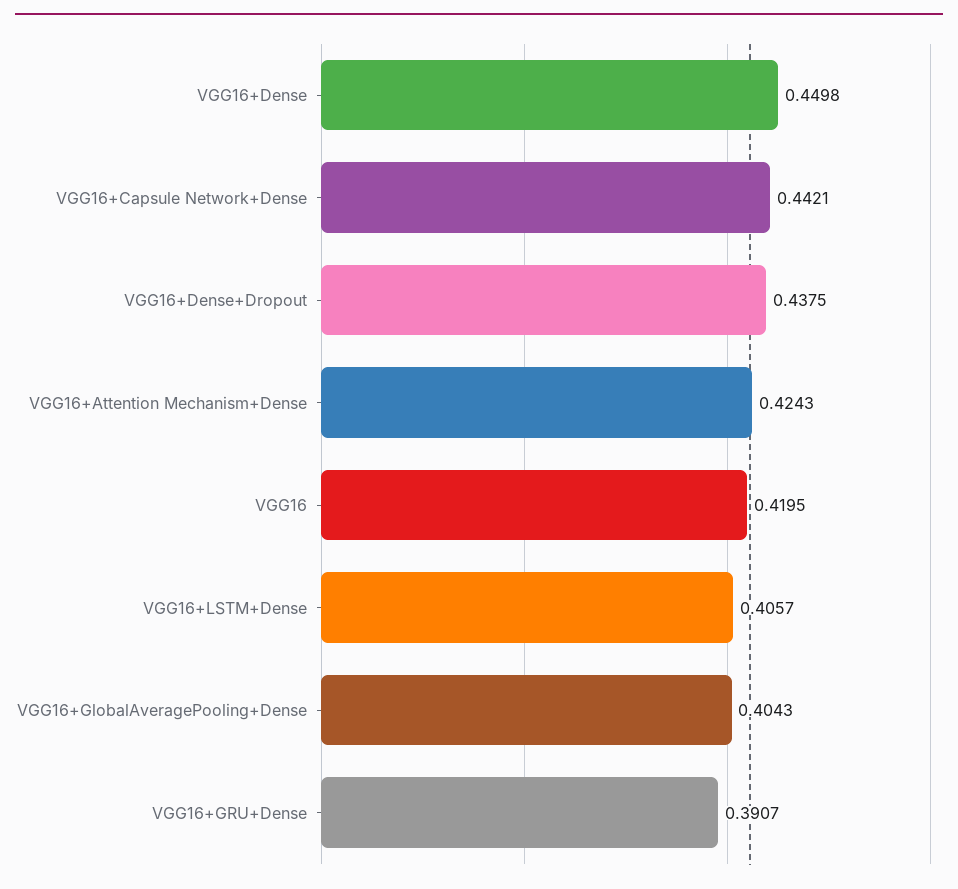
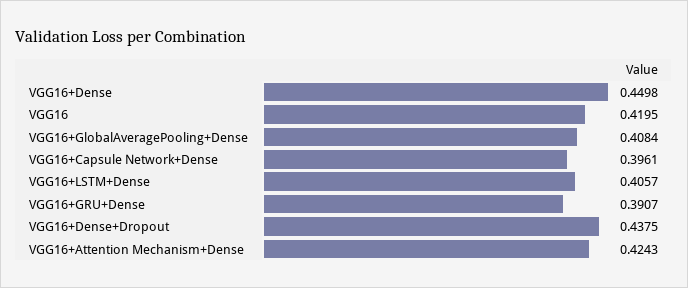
VGG16+Capsule Network+Dense: 0.4421 -> 0.3961
VGG16+GlobalAveragePooling+Dense: 0.4043 -> 0.4084

